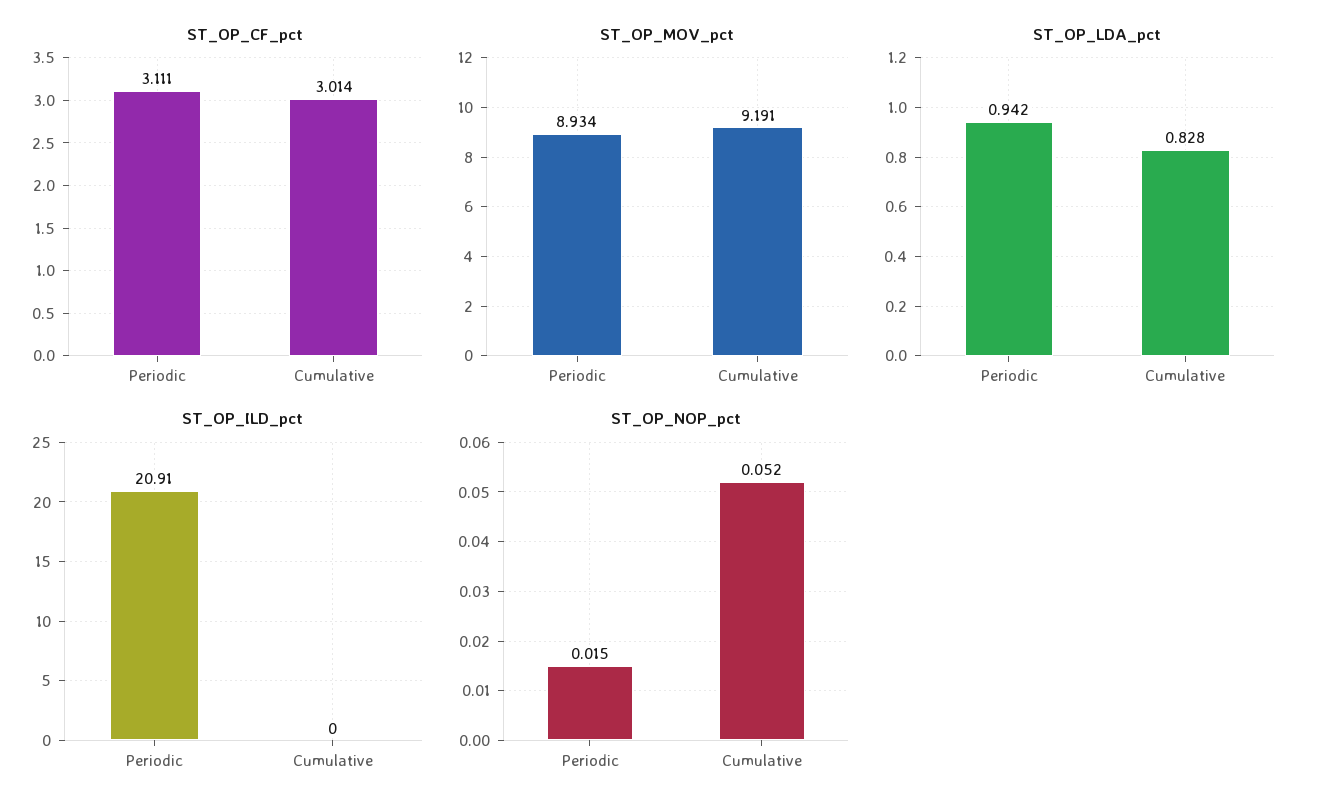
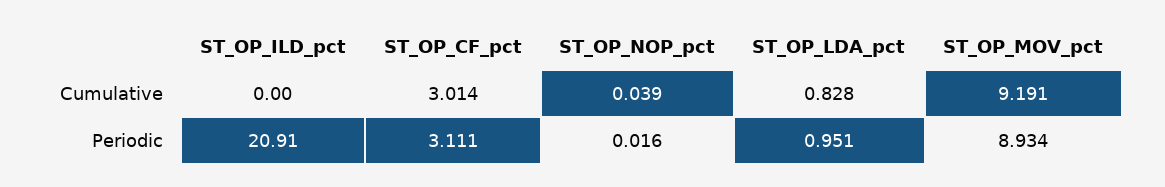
ST_OP_LDA_pct, Periodic: 0.942 -> 0.951
ST_OP_NOP_pct, Periodic: 0.015 -> 0.016
ST_OP_NOP_pct, Cumulative: 0.052 -> 0.039

